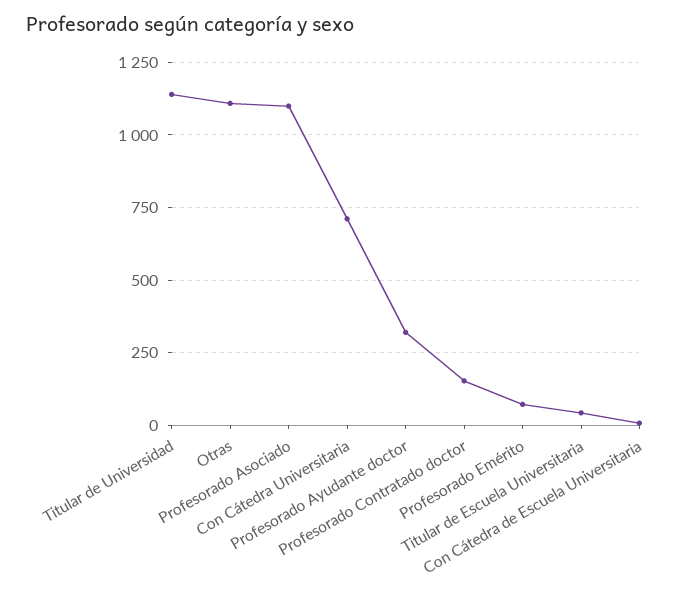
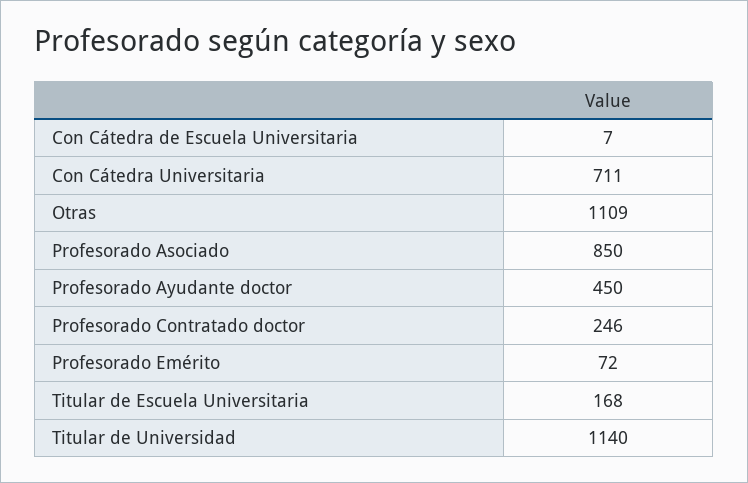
Profesorado Asociado: 1100 -> 850
Profesorado Ayudante doctor: 325 -> 450
Profesorado Contratado doctor: 150 -> 246
Titular de Escuela Universitaria: 50 -> 168

